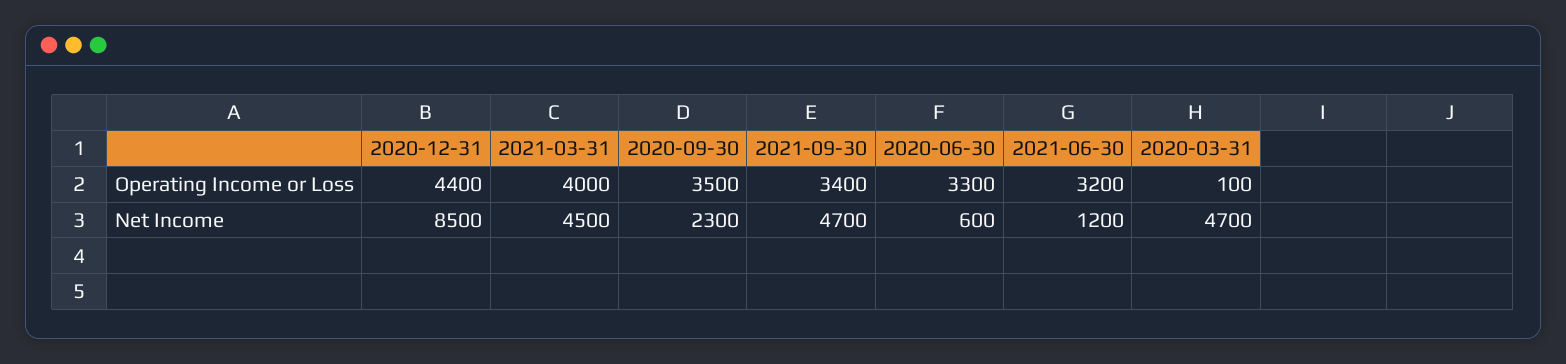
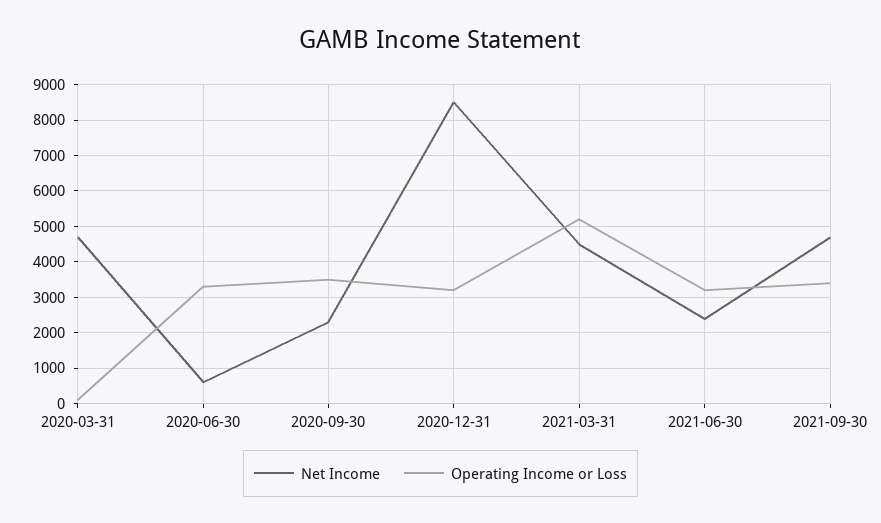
Operating Income or Loss, 2020-12-31: 4400 -> 3200
Operating Income or Loss, 2021-03-31: 4000 -> 5200
Net Income, 2021-06-30: 1200 -> 2400

